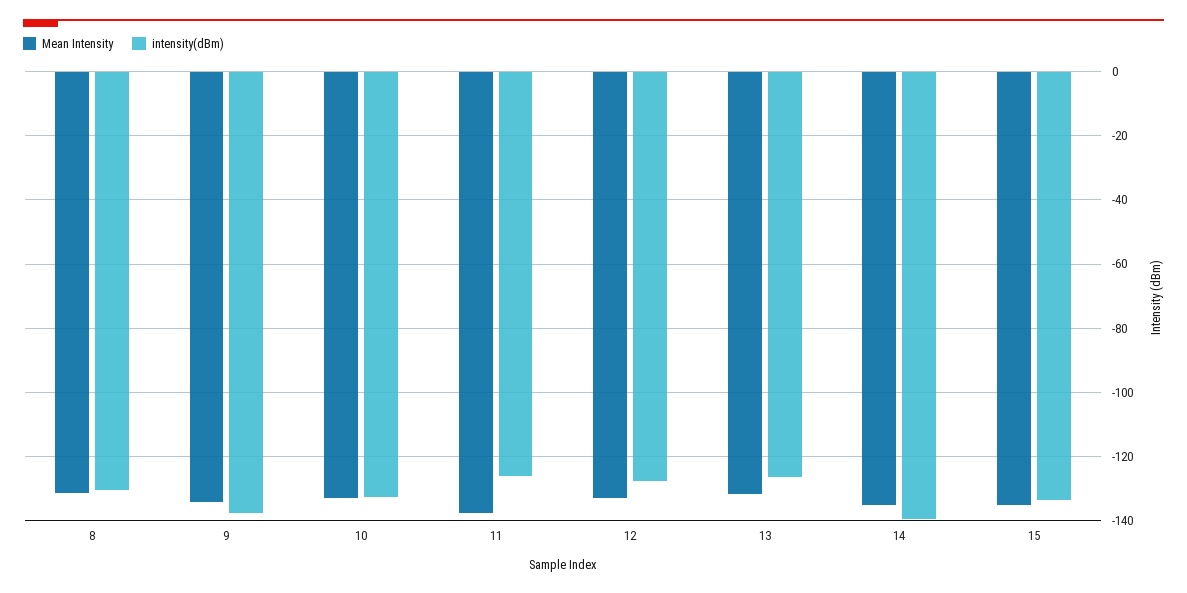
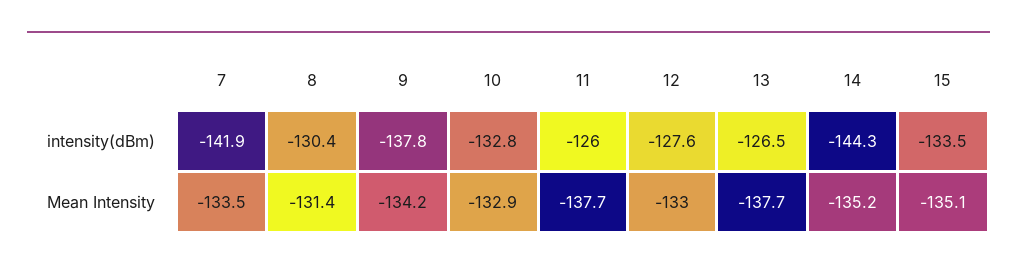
Mean Intensity, 13: -132 -> -137.7
intensity(dBm), 14: -140 -> -144.3
intensity(dBm), 7: none -> -141.9
Mean Intensity, 7: none -> -133.5

